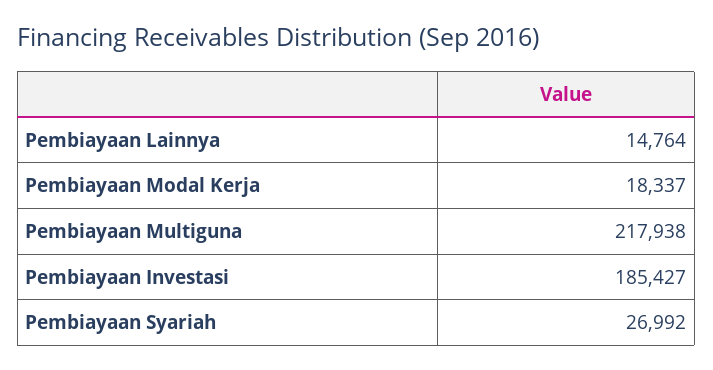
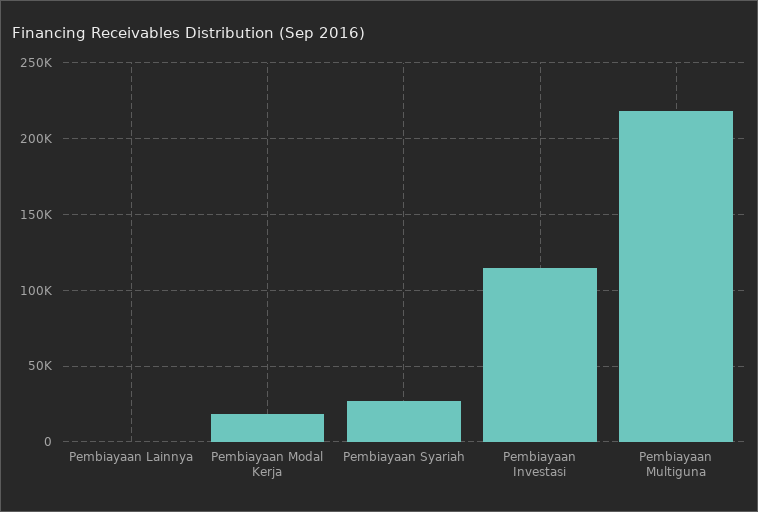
Pembiayaan Lainnya: 14764 -> 0
Pembiayaan Investasi: 185427 -> 115000

